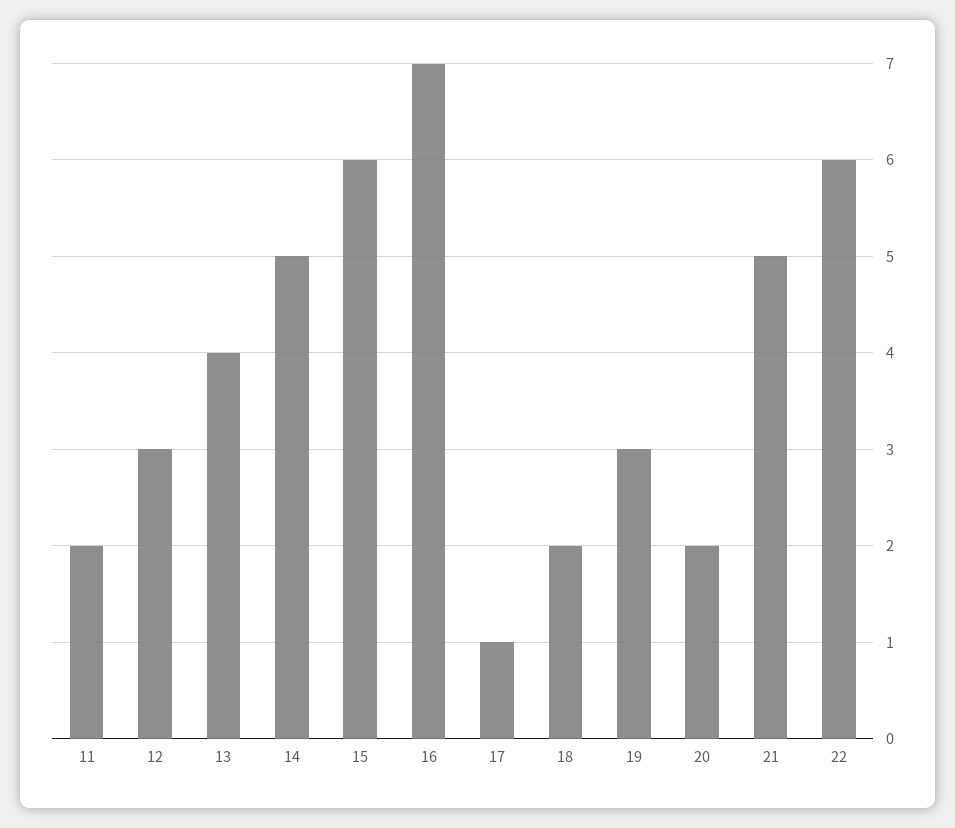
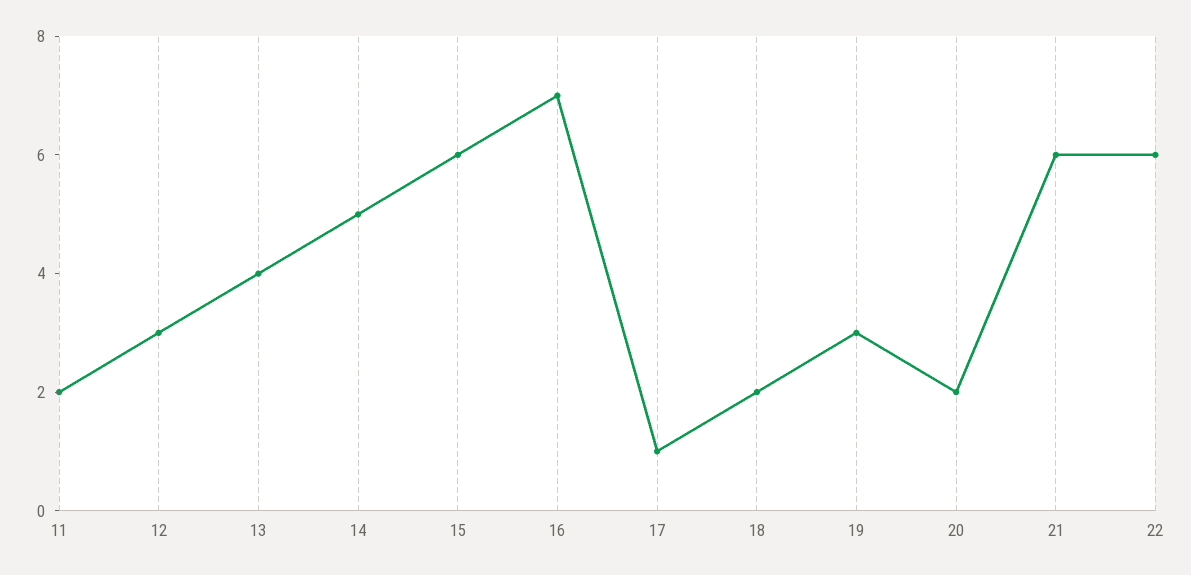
21: 5 -> 6

